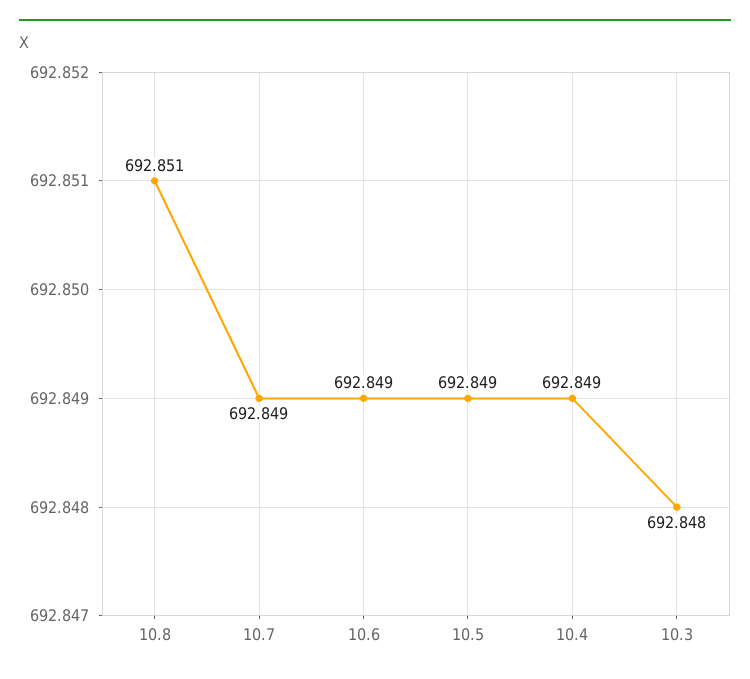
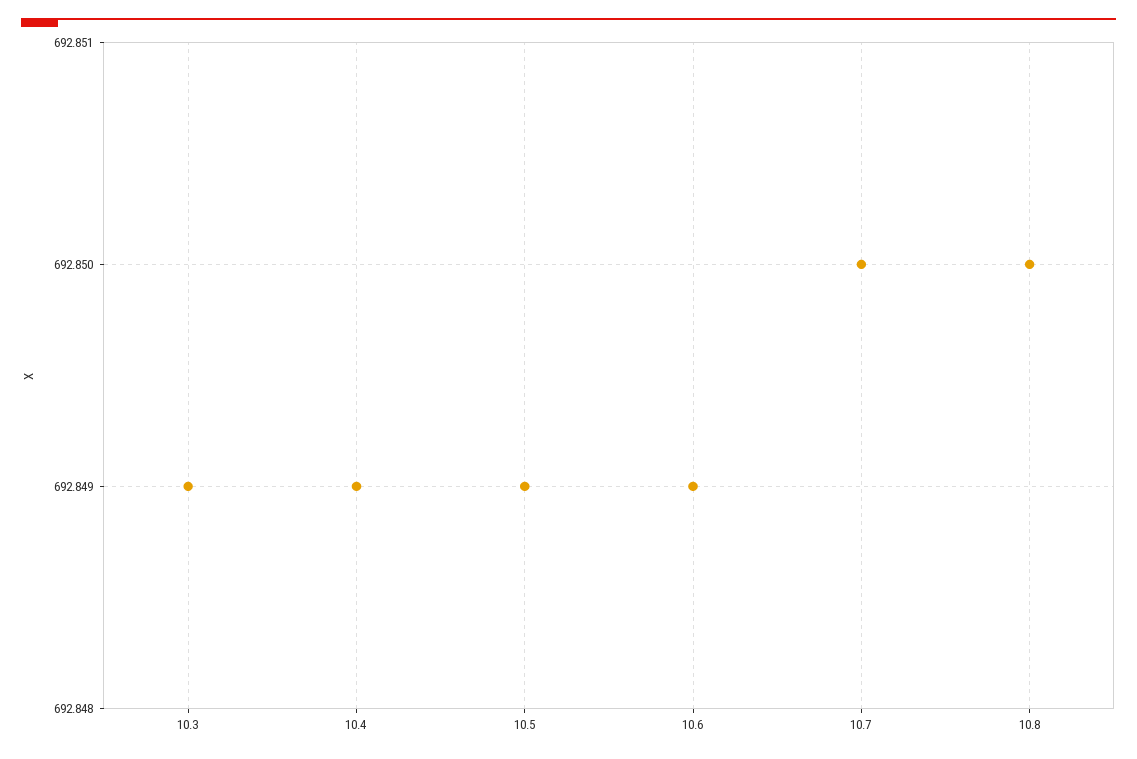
10.8: 692.851 -> 692.85
10.7: 692.849 -> 692.85
10.3: 692.848 -> 692.849

